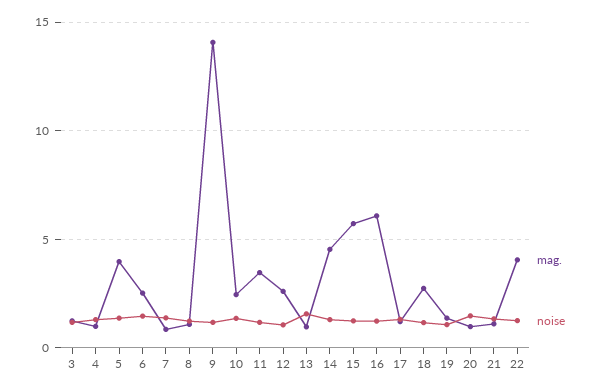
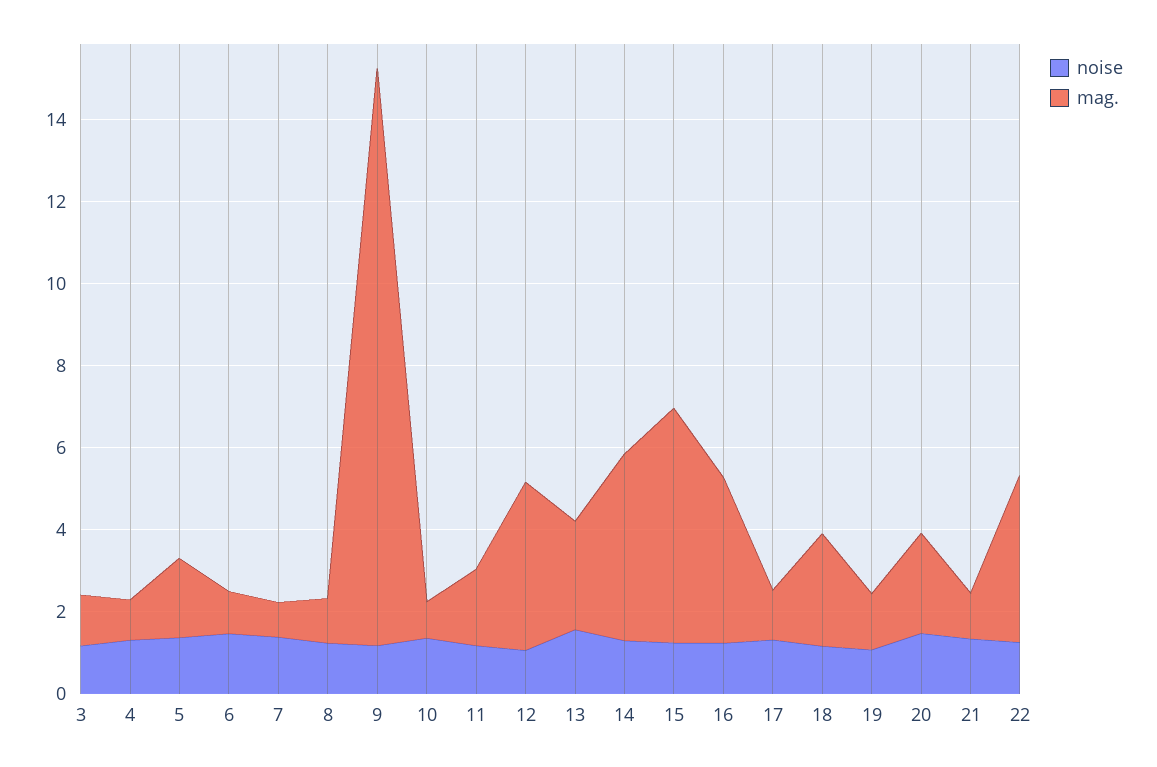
mag., 5: 4 -> 2
mag., 6: 2.5 -> 1
mag., 10: 2.5 -> 1
mag., 11: 3.5 -> 2
mag., 12: 2.5 -> 4
mag., 13: 1 -> 2.5
mag., 16: 6 -> 4
mag., 20: 1 -> 2.5

